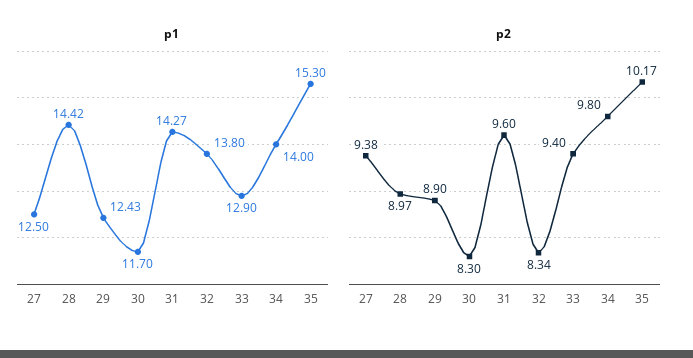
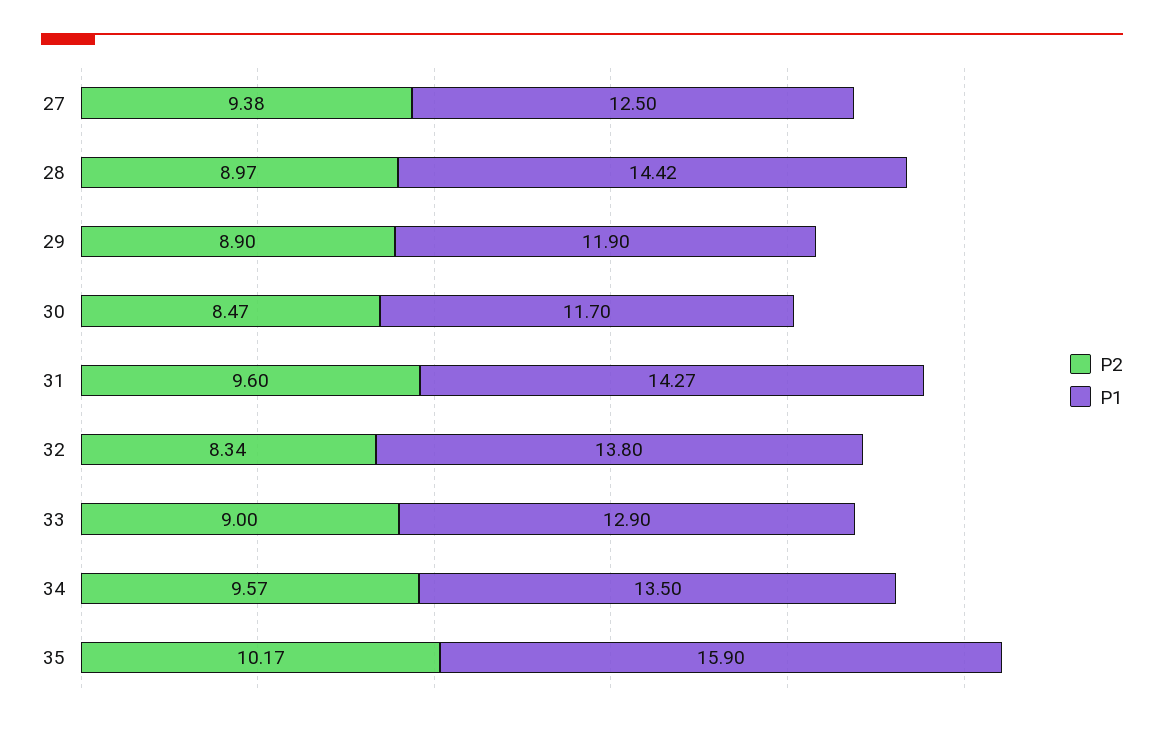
p1, 29: 12.43 -> 11.9
p1, 34: 14 -> 13.5
p1, 35: 15.3 -> 15.9
p2, 30: 8.3 -> 8.47
p2, 33: 9.4 -> 9
p2, 34: 9.8 -> 9.57

